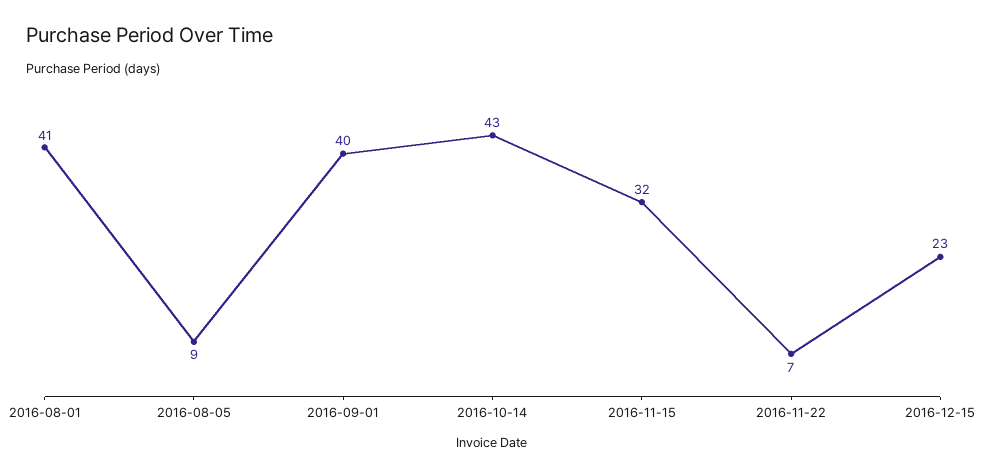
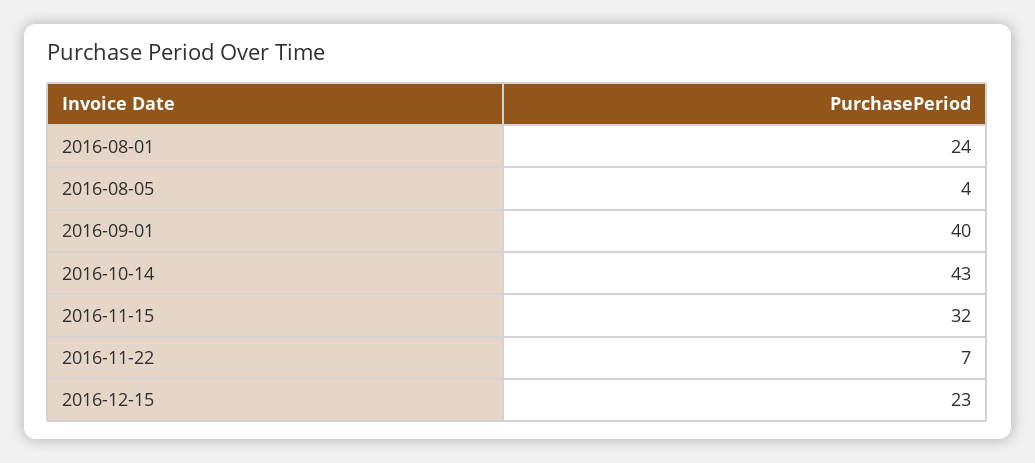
2016-08-01: 41 -> 24
2016-08-05: 9 -> 4

